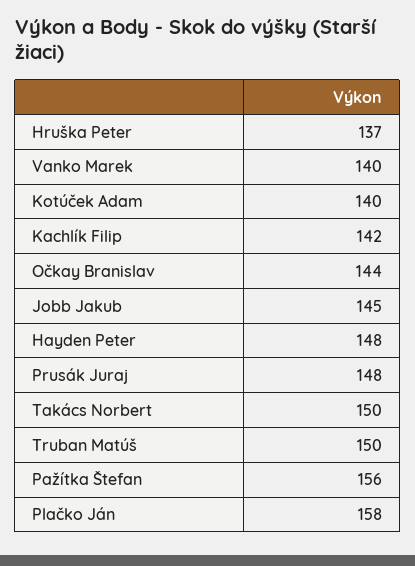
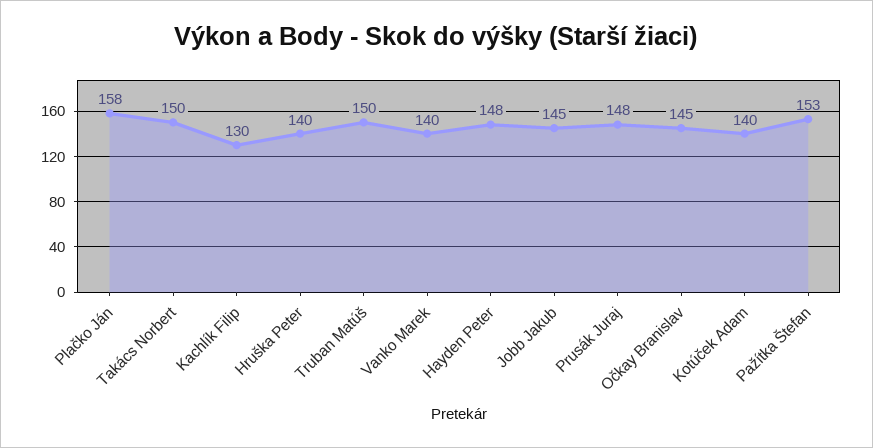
Hruška Peter: 137 -> 140
Kachlík Filip: 142 -> 130
Očkay Branislav: 144 -> 145
Pažítka Štefan: 156 -> 153

